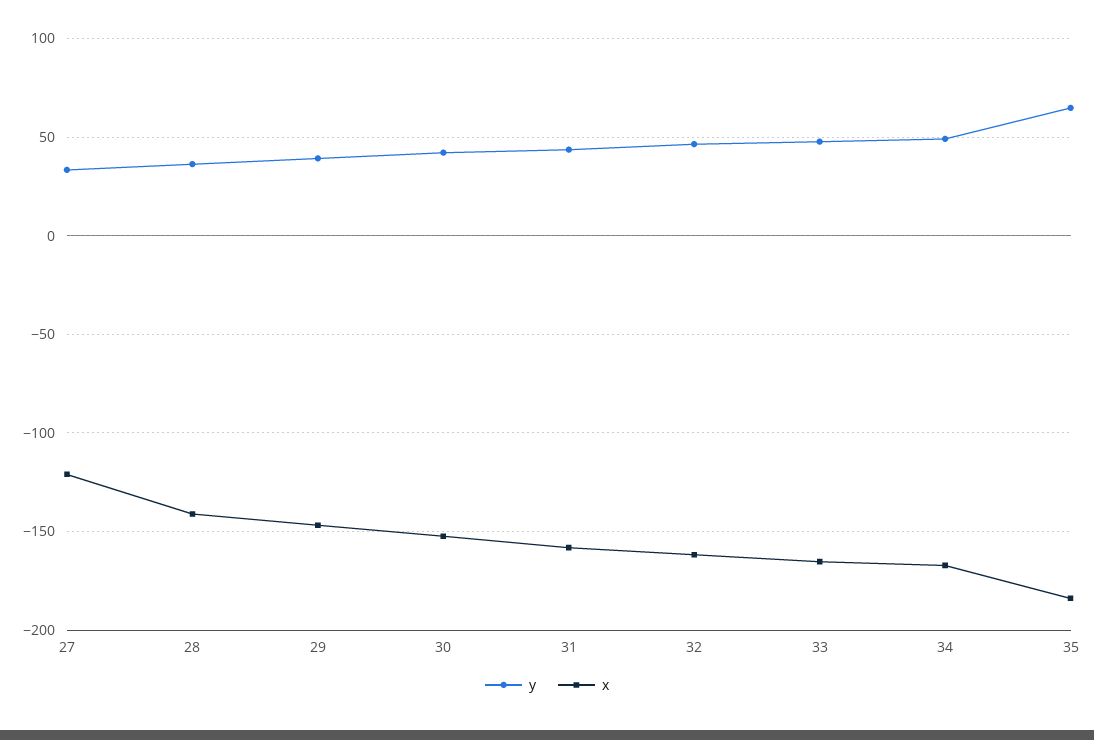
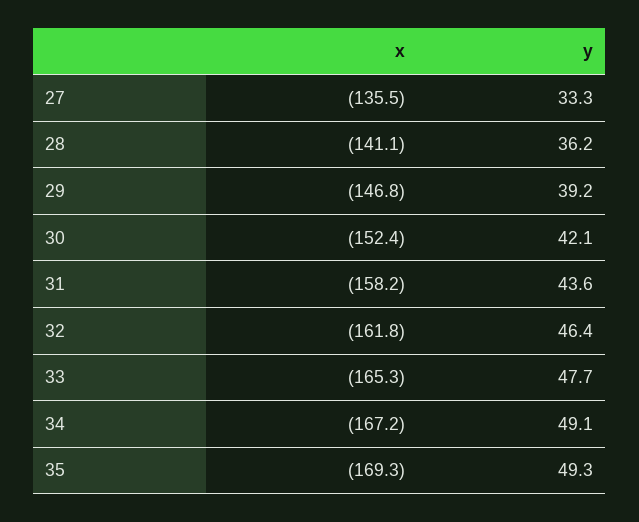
x, 27: -120 -> -135.5
y, 35: 65 -> 49.3
x, 35: -185 -> -169.3

